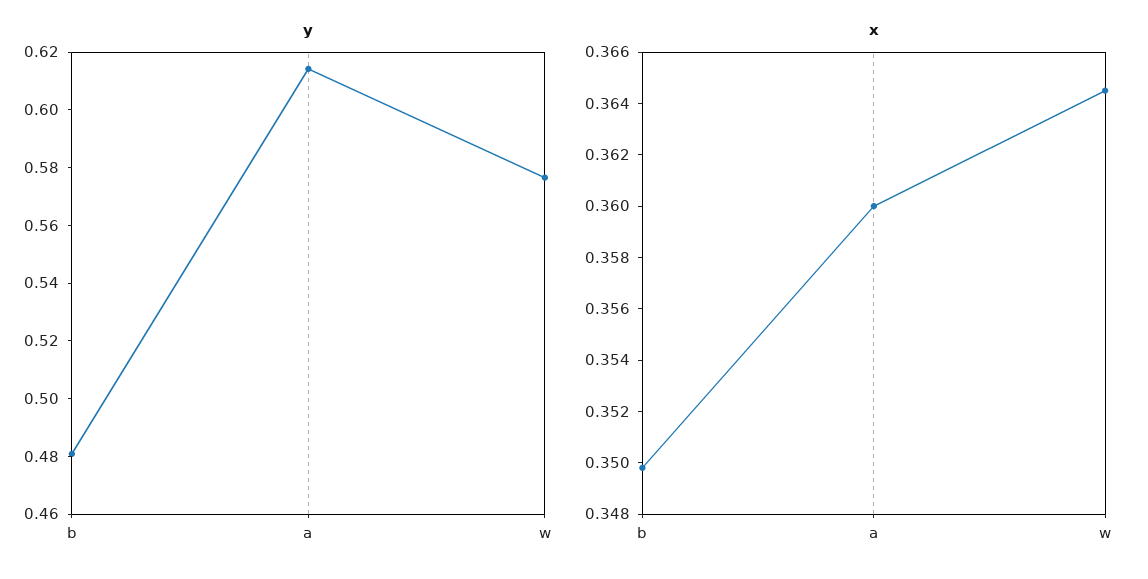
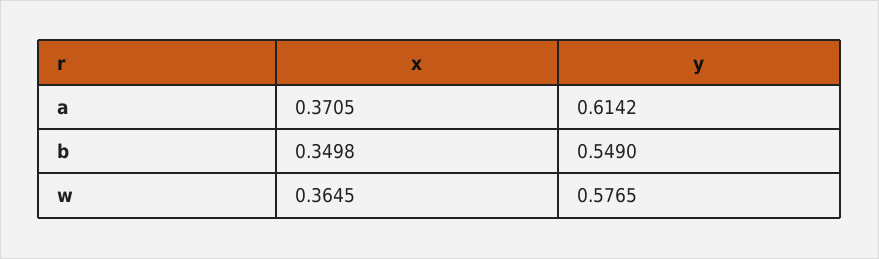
y, b: 0.48 -> 0.549
x, a: 0.36 -> 0.3705

